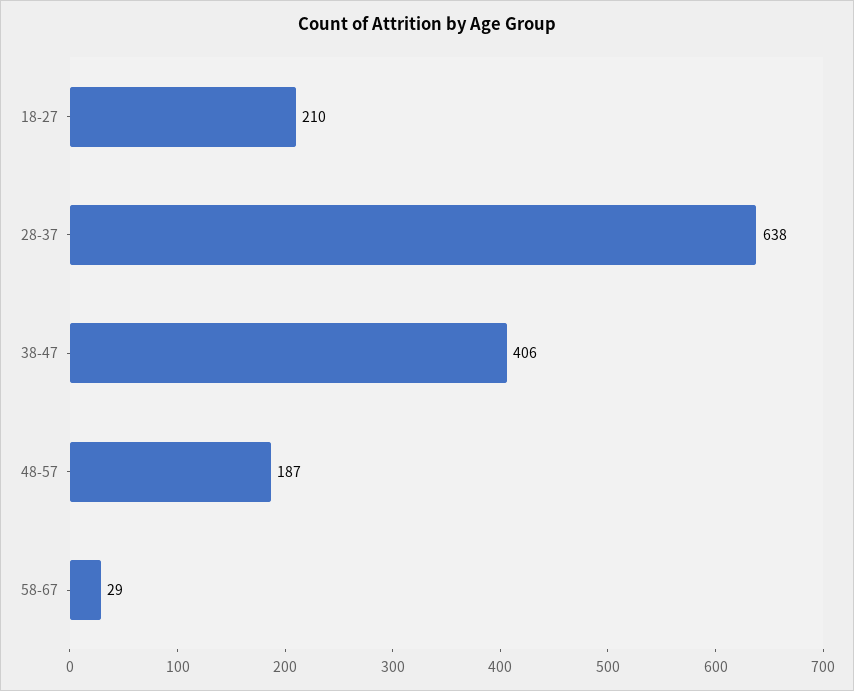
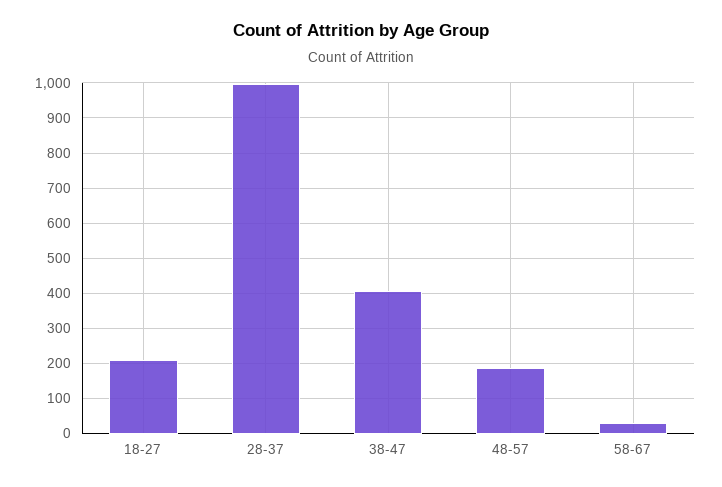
28-37: 638 -> 1000

